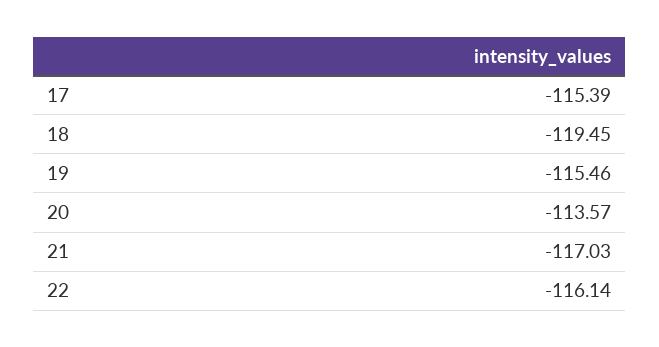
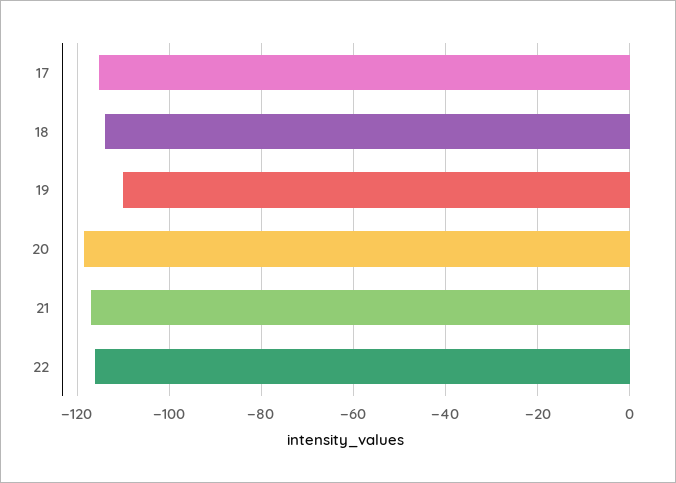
18: -119.45 -> -114
19: -115.46 -> -110
20: -113.57 -> -118

